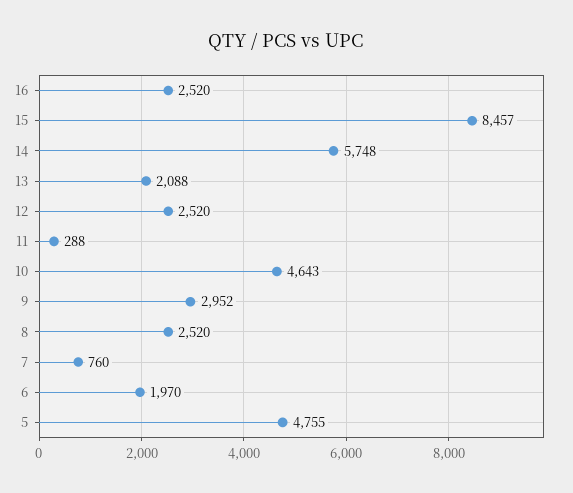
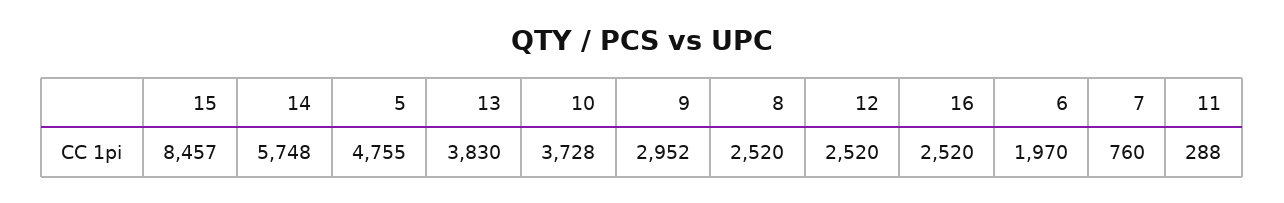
13: 2088 -> 3830
10: 4643 -> 3728

